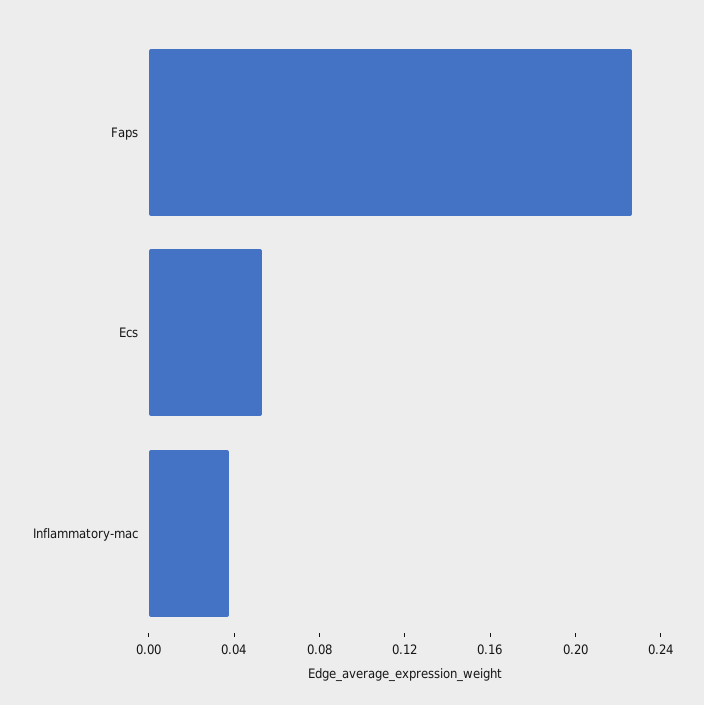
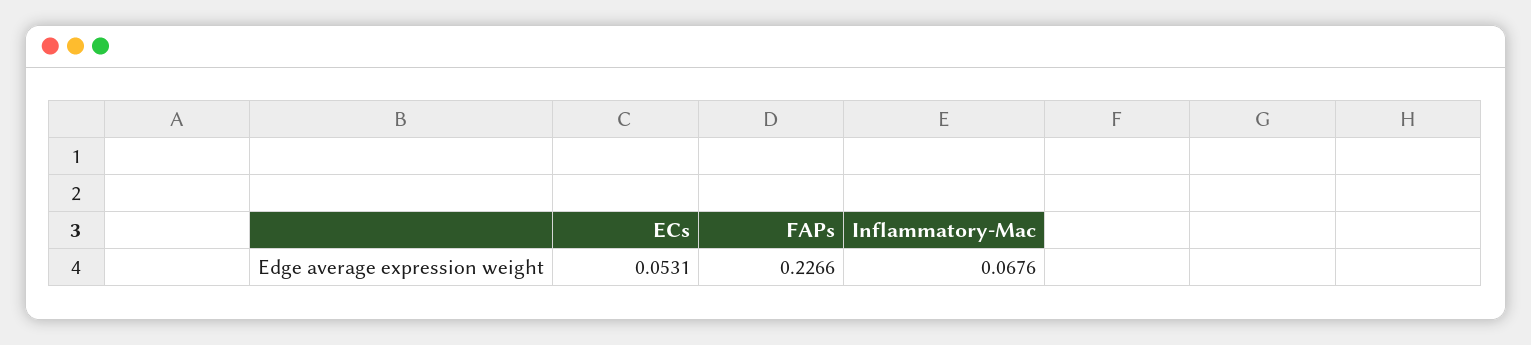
Inflammatory-mac: 0.04 -> 0.0676

